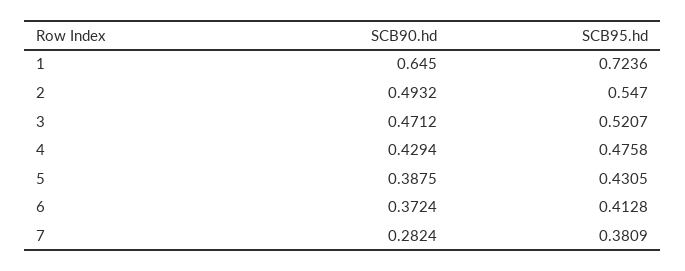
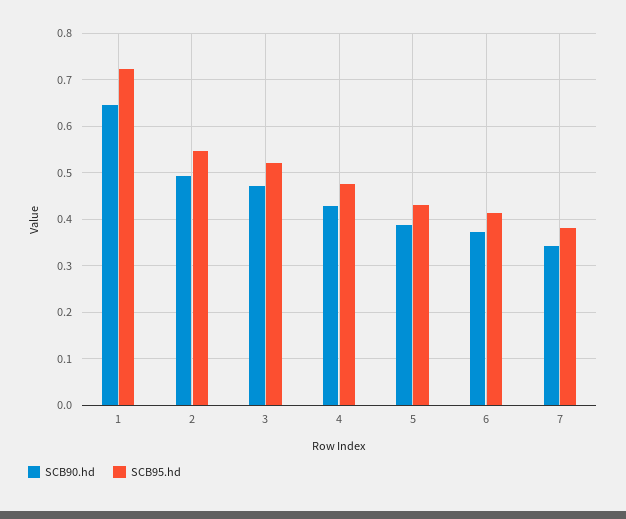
SCB90.hd, 7: 0.2824 -> 0.34

